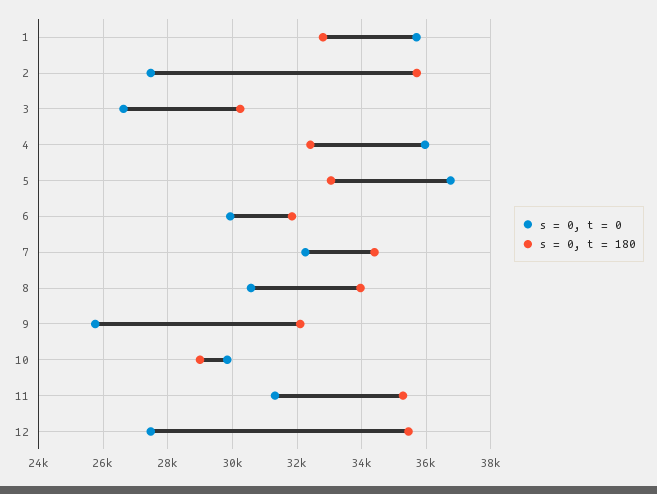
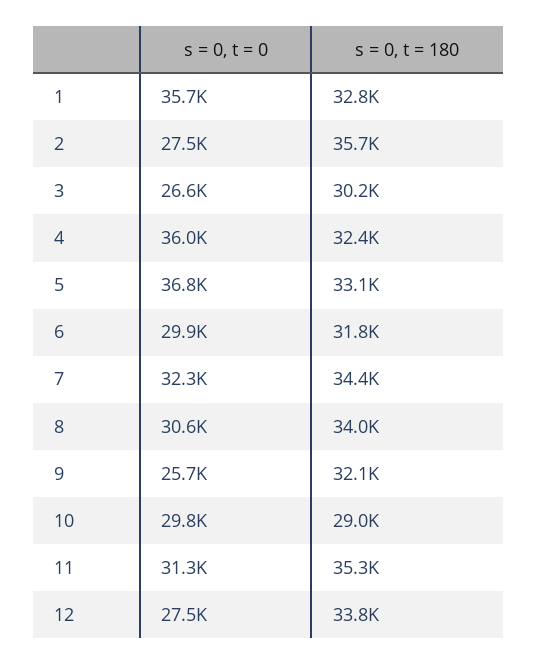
s = 0, t = 180, 12: 35400 -> 33800

